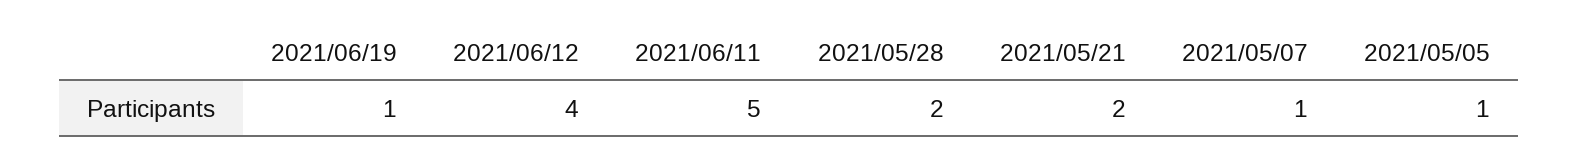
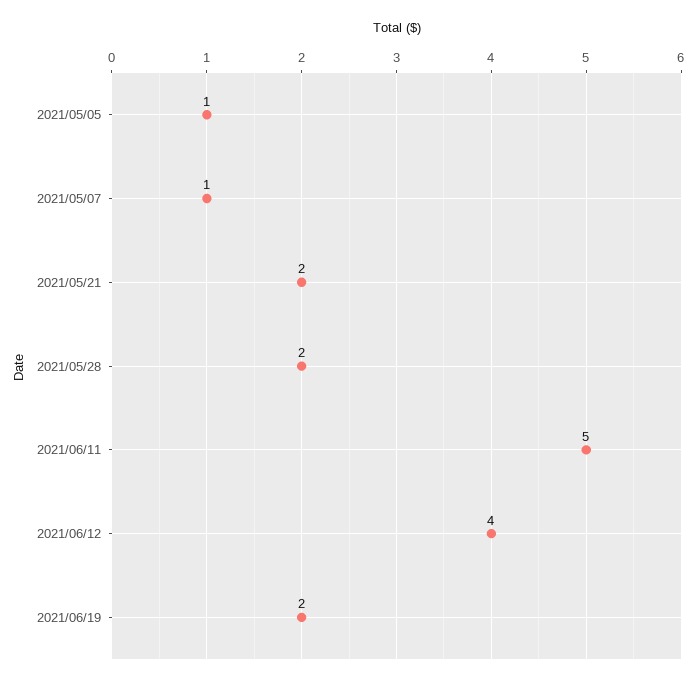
2021/06/19: 1 -> 2

